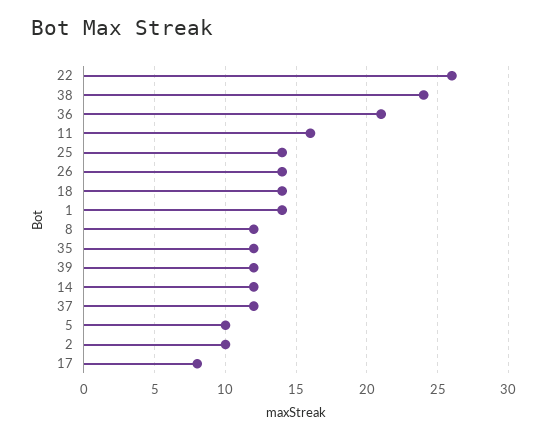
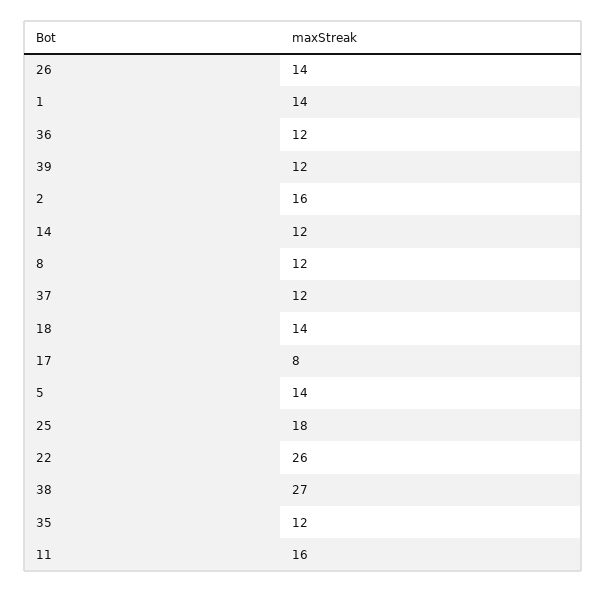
38: 24 -> 27
36: 21 -> 12
25: 14 -> 18
5: 10 -> 14
2: 10 -> 16

